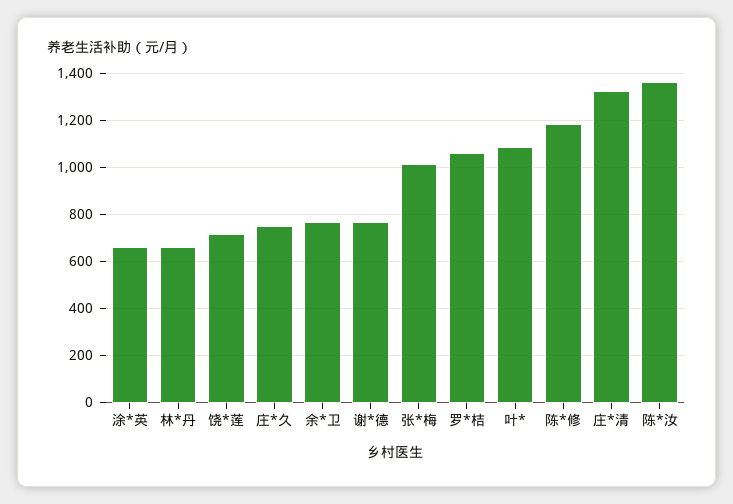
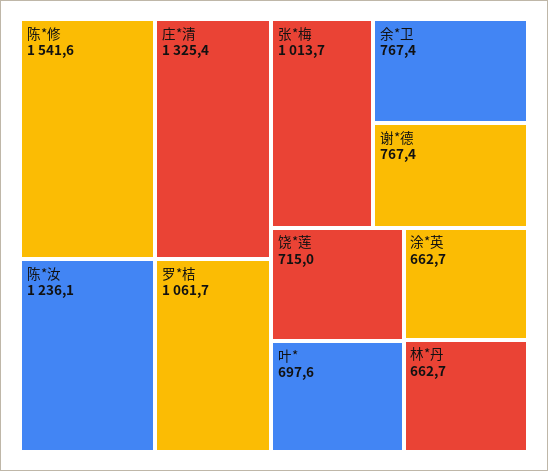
庄*久: 750 -> none
叶*: 1100 -> 697.6
陈*修: 1200 -> 1541.6
陈*汝: 1350 -> 1236.1

